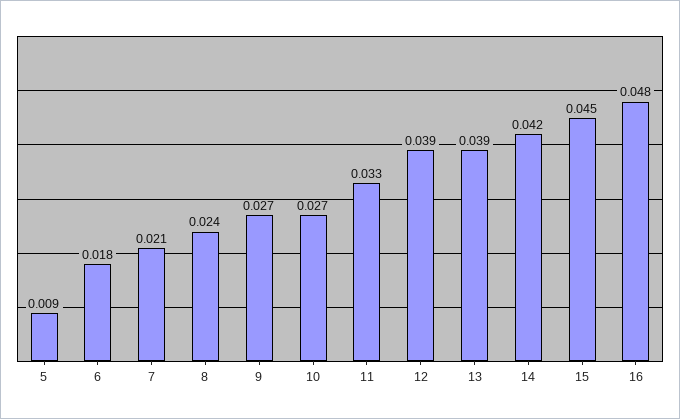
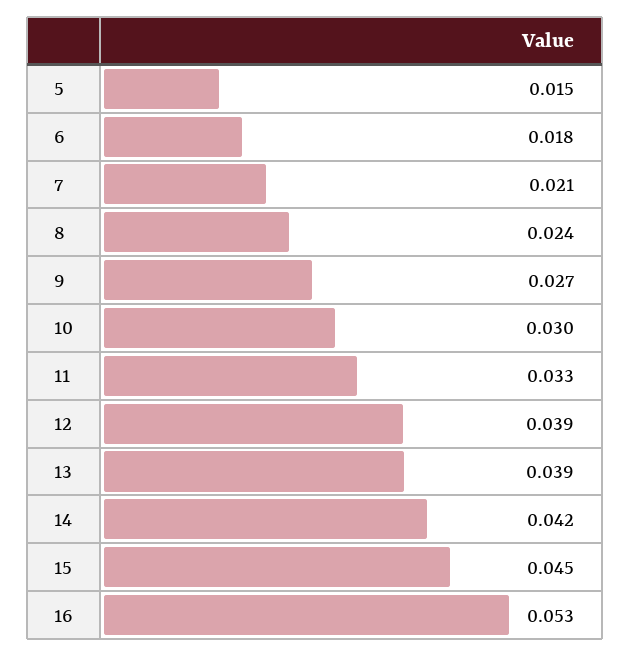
5: 0.009 -> 0.015
10: 0.027 -> 0.03
16: 0.048 -> 0.053

